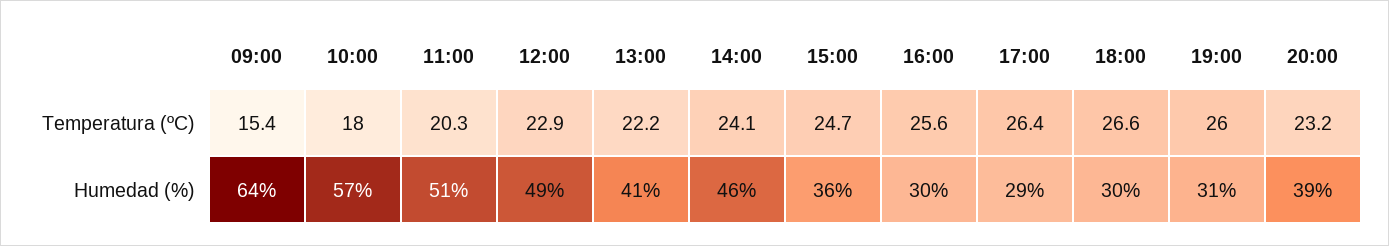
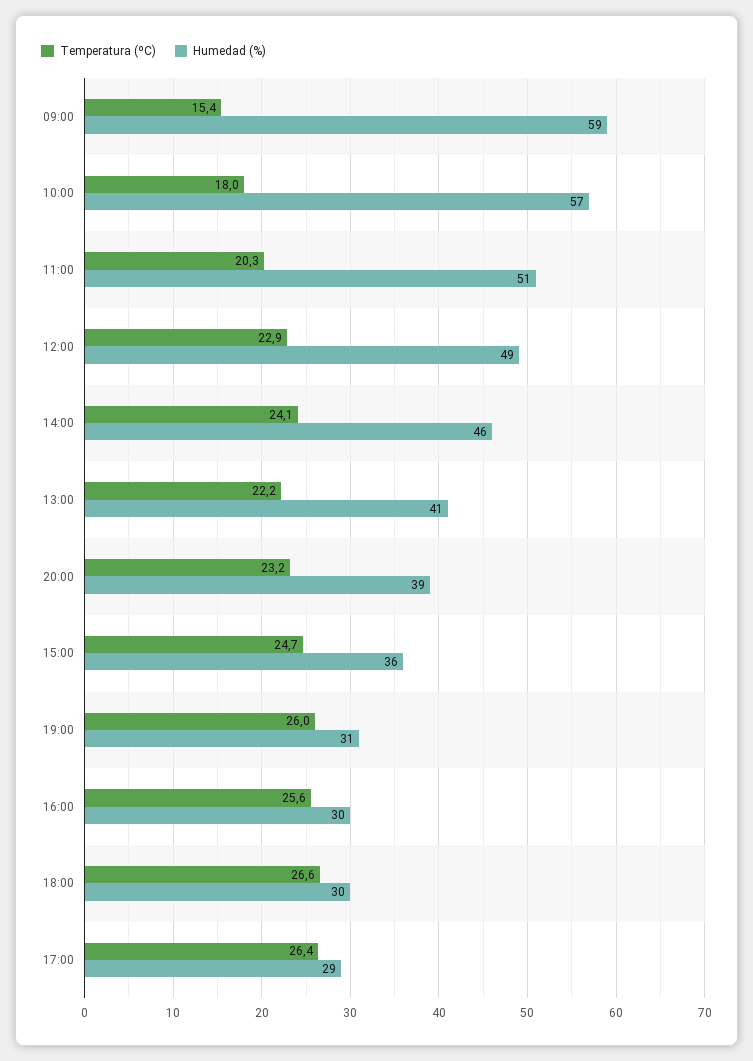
Humedad (%), 09:00: 64 -> 59

